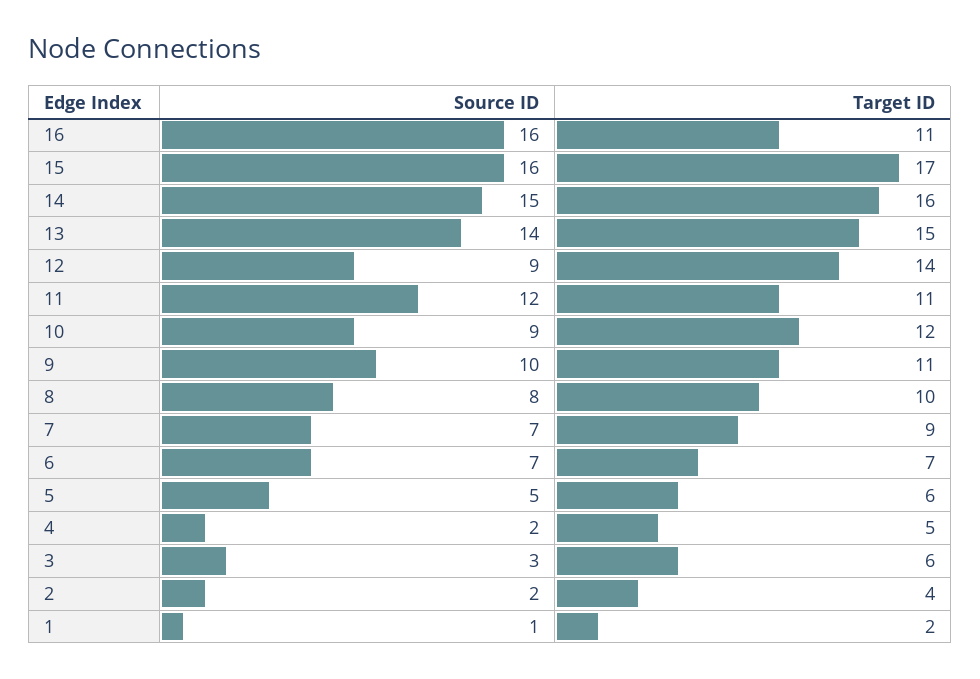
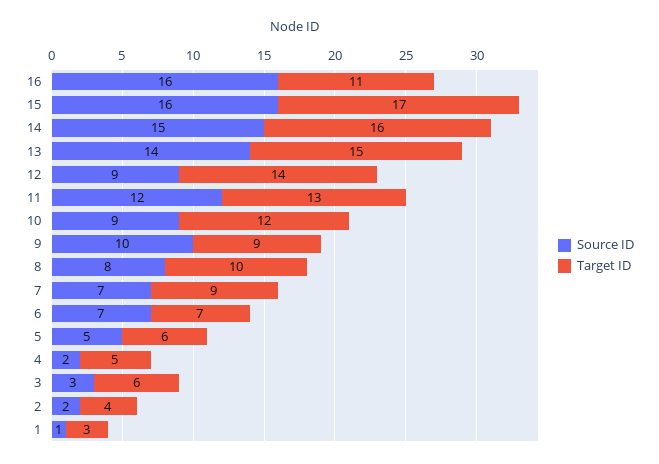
Target ID, 11: 11 -> 13
Target ID, 9: 11 -> 9
Target ID, 1: 2 -> 3

